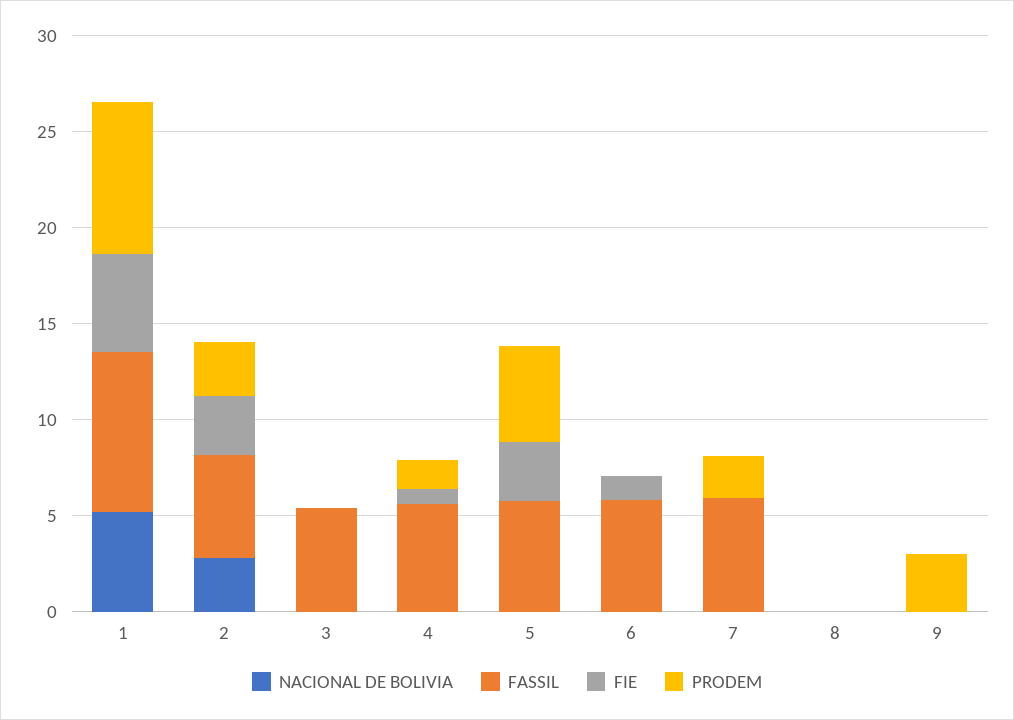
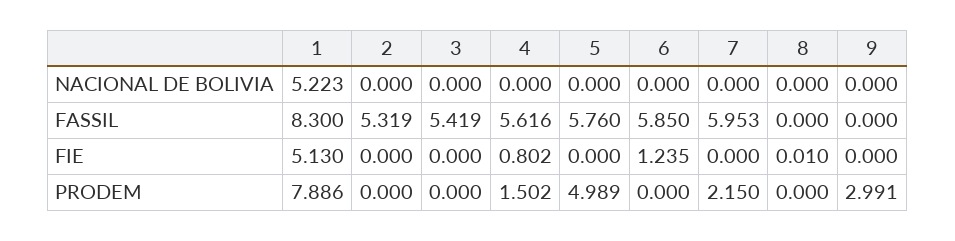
NACIONAL DE BOLIVIA, 2: 3 -> 0
FIE, 2: 3 -> 0
PRODEM, 2: 3 -> 0
FIE, 5: 3 -> 0

